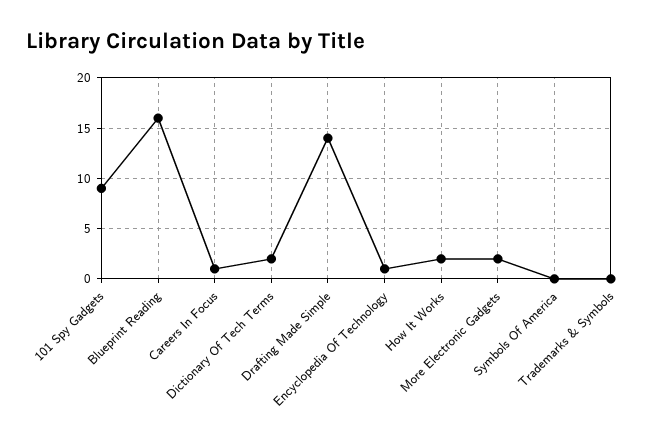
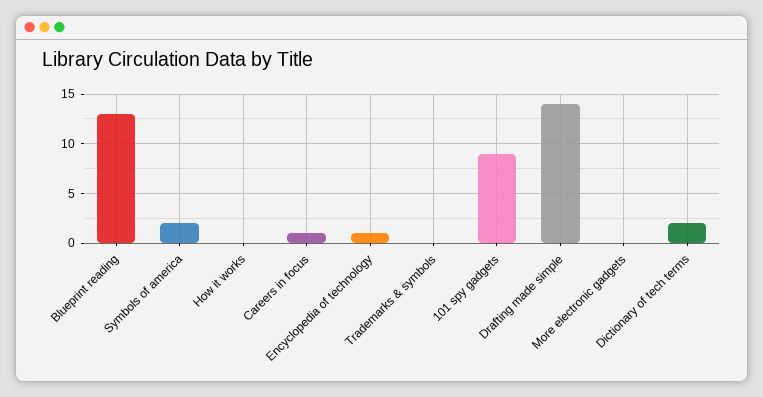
Blueprint Reading: 16 -> 13
How It Works: 2 -> 0
More Electronic Gadgets: 2 -> 0
Symbols Of America: 0 -> 2

